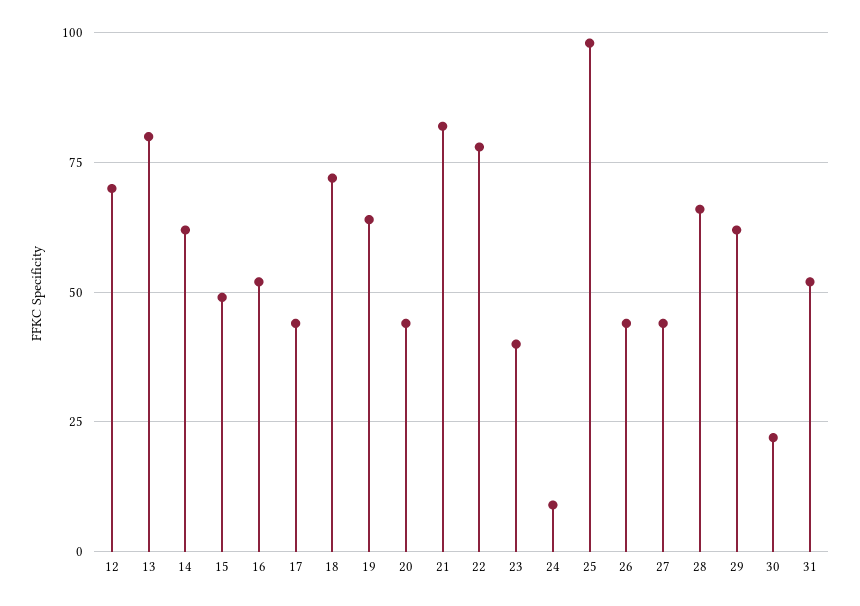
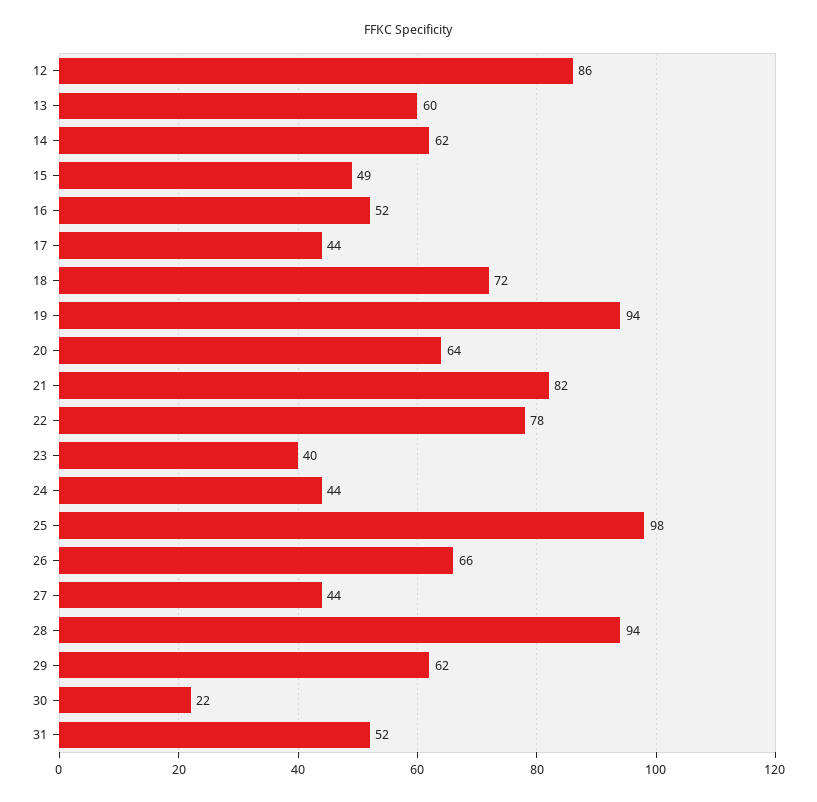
12: 70 -> 86
13: 80 -> 60
19: 65 -> 94
20: 45 -> 64
24: 10 -> 44
26: 45 -> 66
28: 65 -> 94

